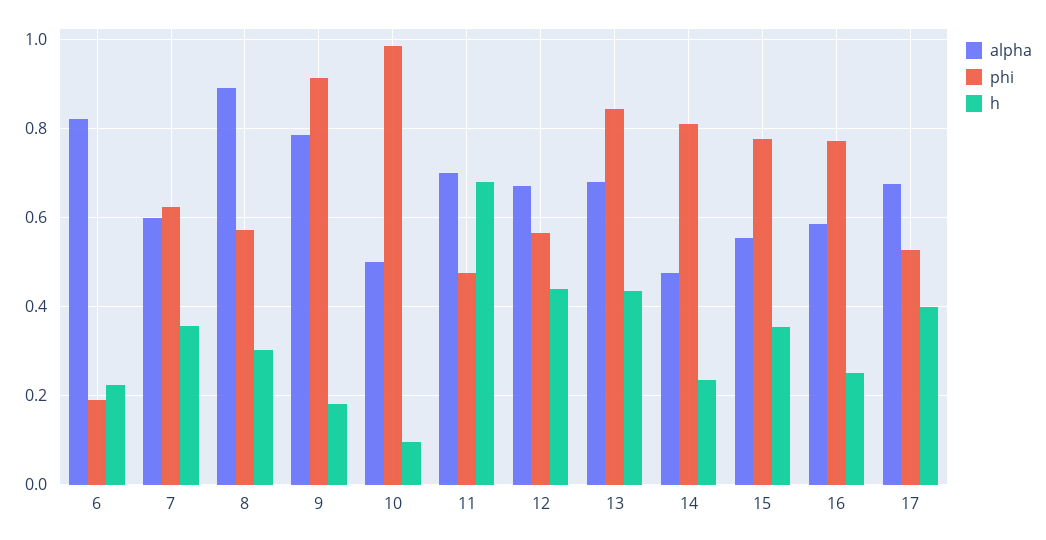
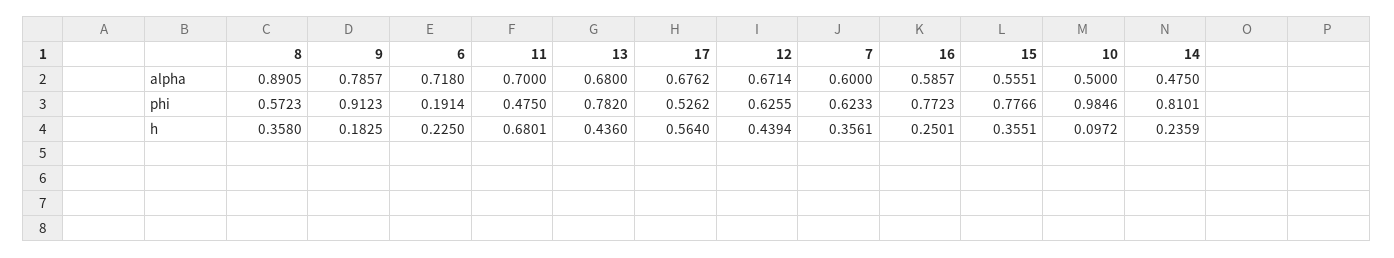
alpha, 6: 0.82 -> 0.718
h, 8: 0.3 -> 0.358
phi, 12: 0.56 -> 0.6255
phi, 13: 0.84 -> 0.782
h, 17: 0.4 -> 0.564

